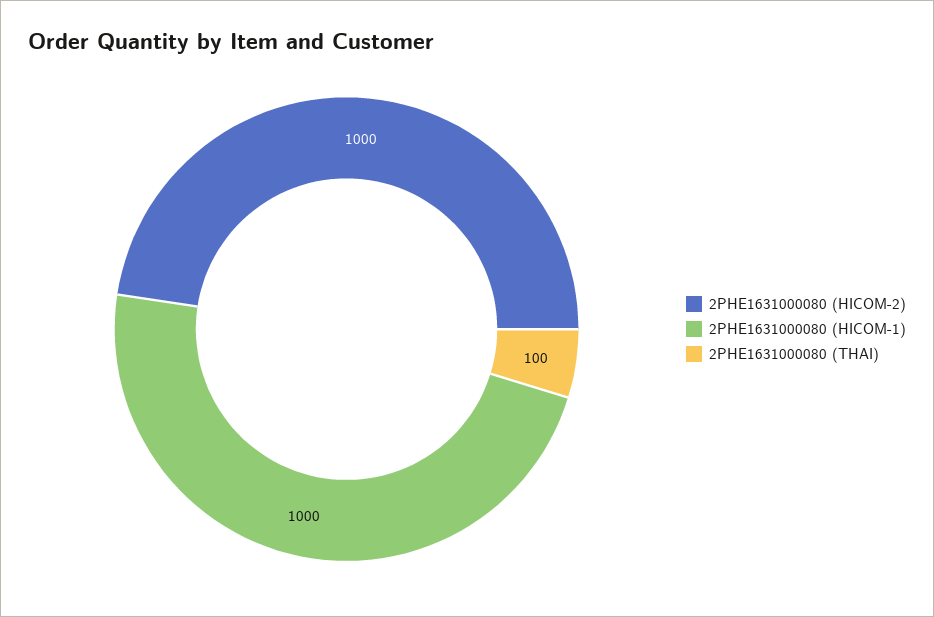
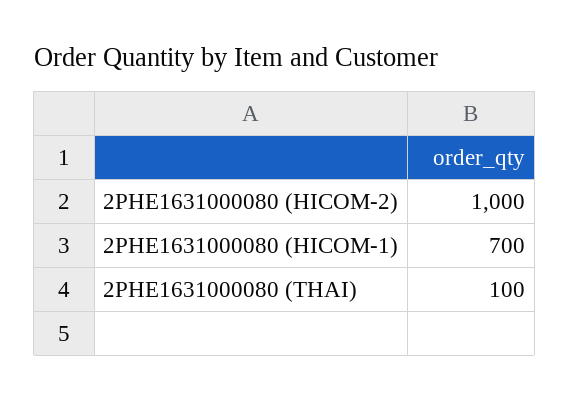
2PHE1631000080 (HICOM-1): 1000 -> 700

